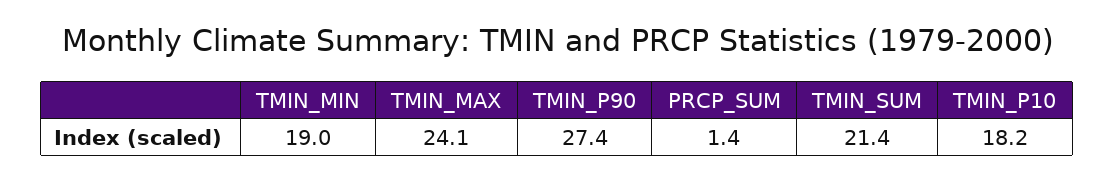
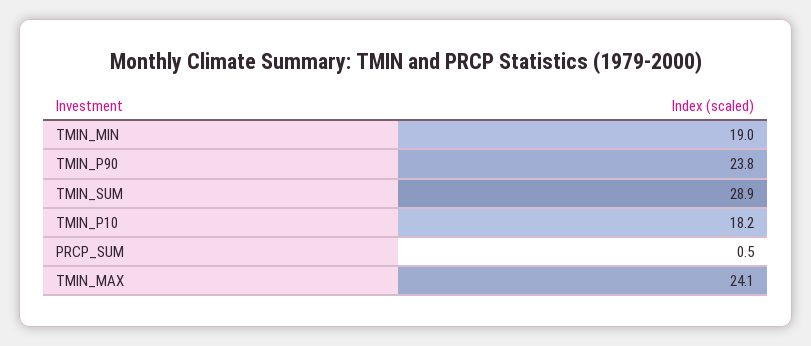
TMIN_P90: 27.4 -> 23.8
PRCP_SUM: 1.4 -> 0.5
TMIN_SUM: 21.4 -> 28.9

